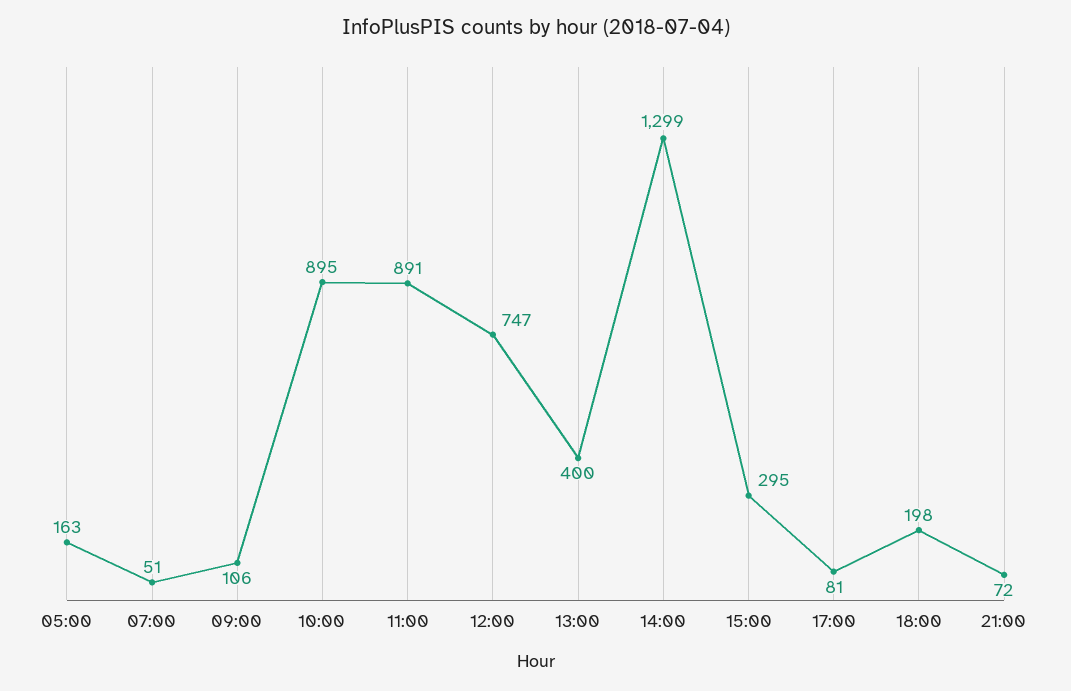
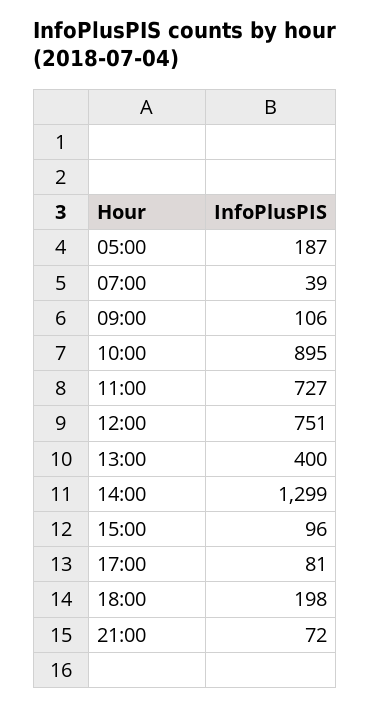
05:00: 163 -> 187
07:00: 51 -> 39
11:00: 891 -> 727
12:00: 747 -> 751
15:00: 295 -> 96

